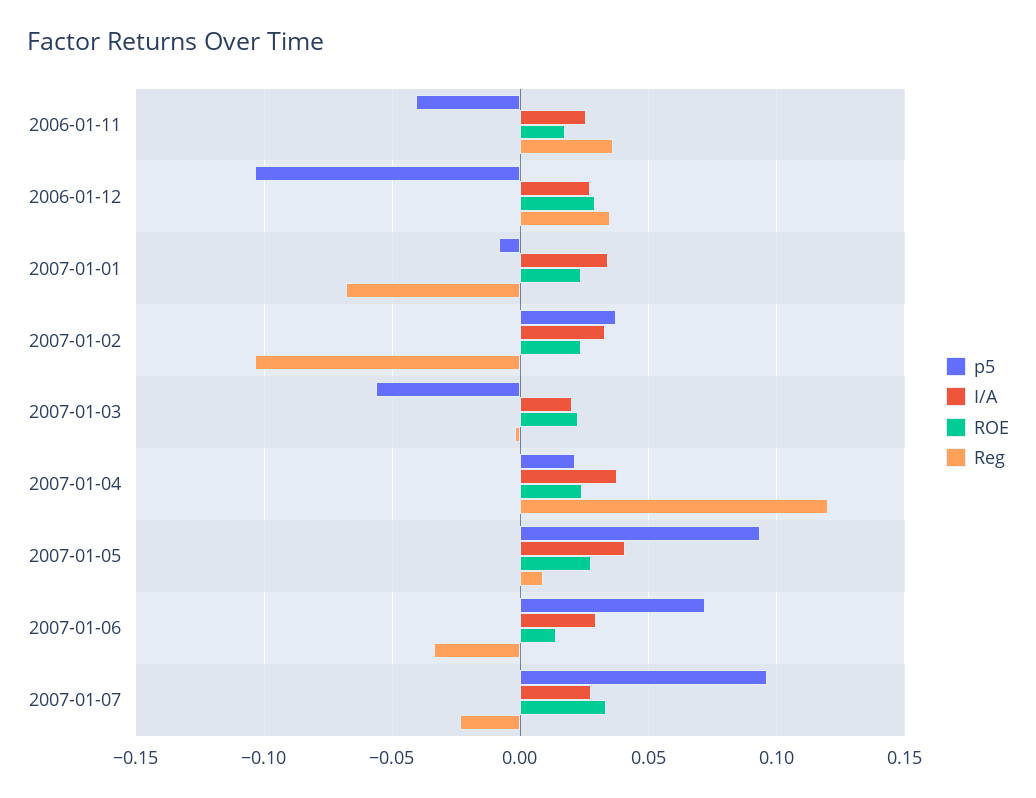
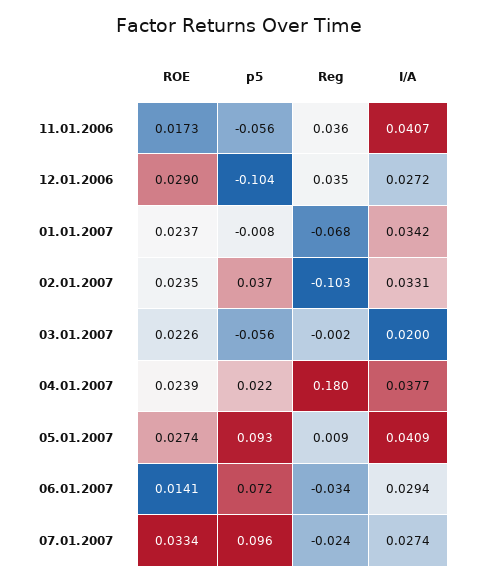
p5, 2006-01-11: -0.04 -> -0.056
I/A, 2006-01-11: 0.025 -> 0.0407
Reg, 2007-01-04: 0.12 -> 0.18

